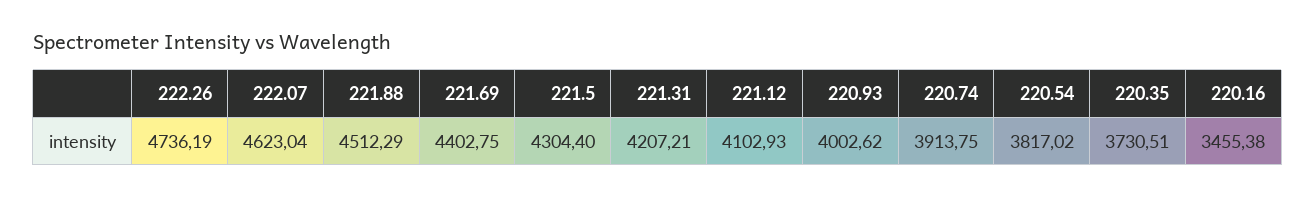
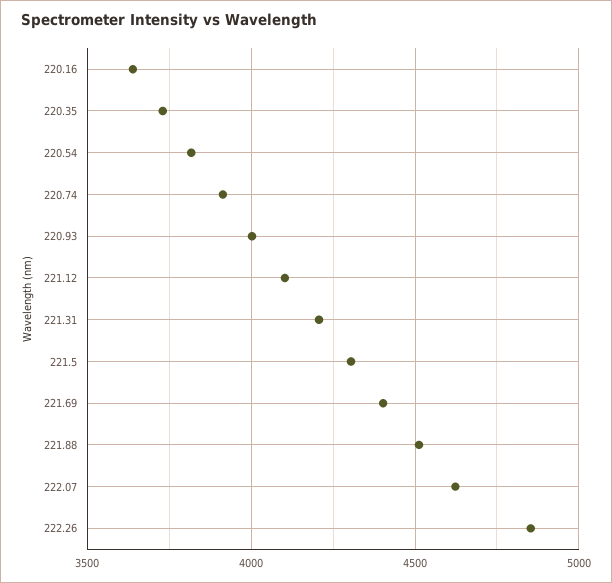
222.26: 4736.19 -> 4850
220.16: 3455.38 -> 3650

